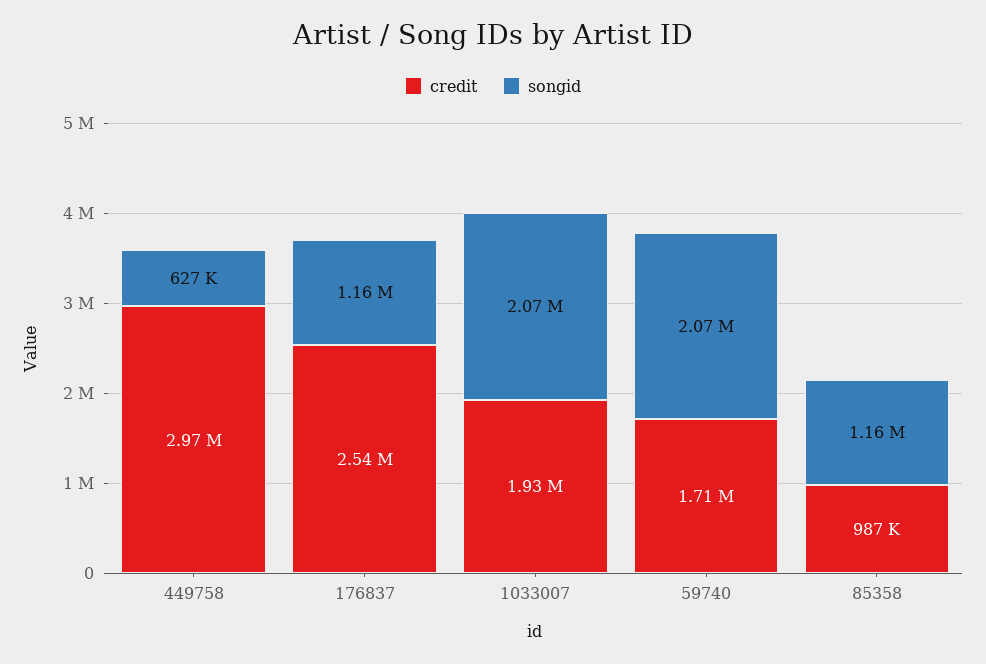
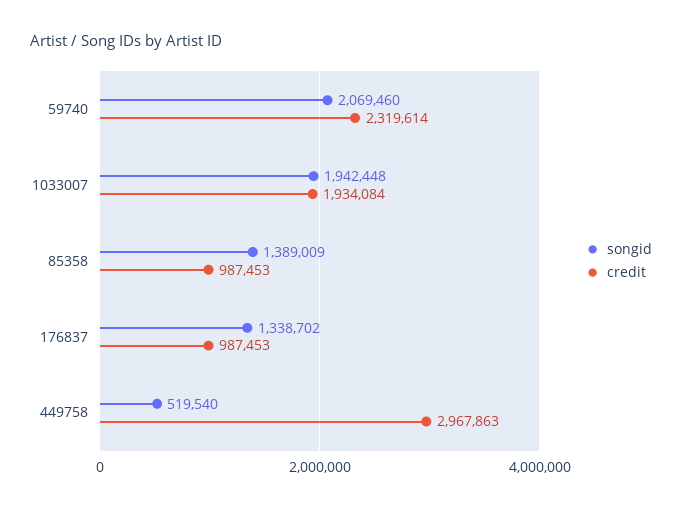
songid, 449758: 627000 -> 519540
credit, 176837: 2540000 -> 987453
songid, 176837: 1160000 -> 1338702
songid, 1033007: 2070000 -> 1942448
credit, 59740: 1710000 -> 2319614
songid, 85358: 1160000 -> 1389009

